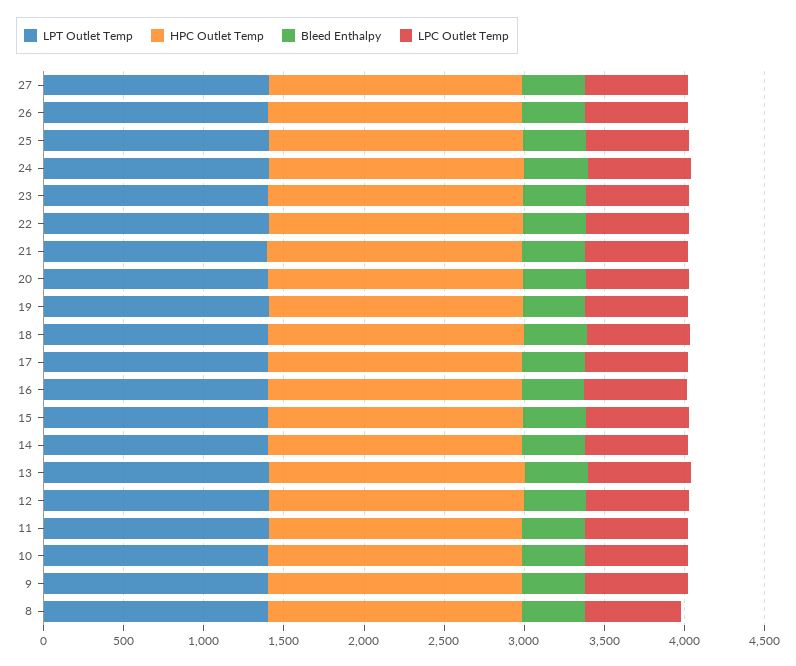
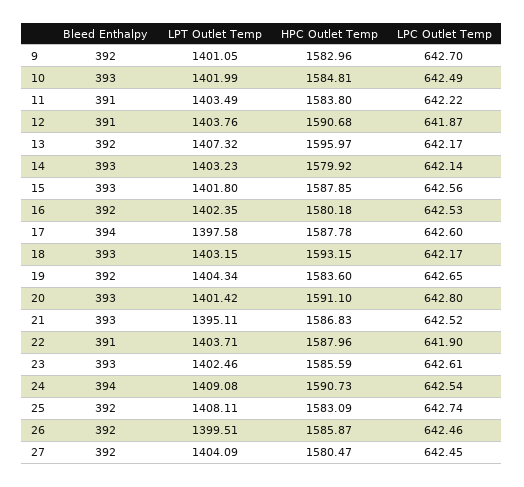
LPT Outlet Temp, 8: 1400 -> none
HPC Outlet Temp, 8: 1600 -> none
Bleed Enthalpy, 8: 400 -> none
LPC Outlet Temp, 8: 600 -> none

